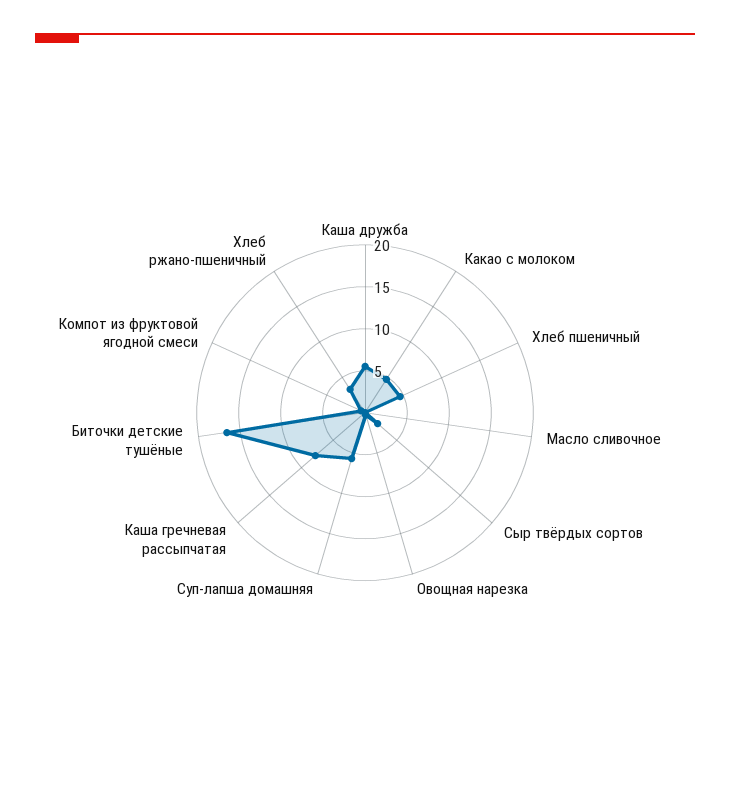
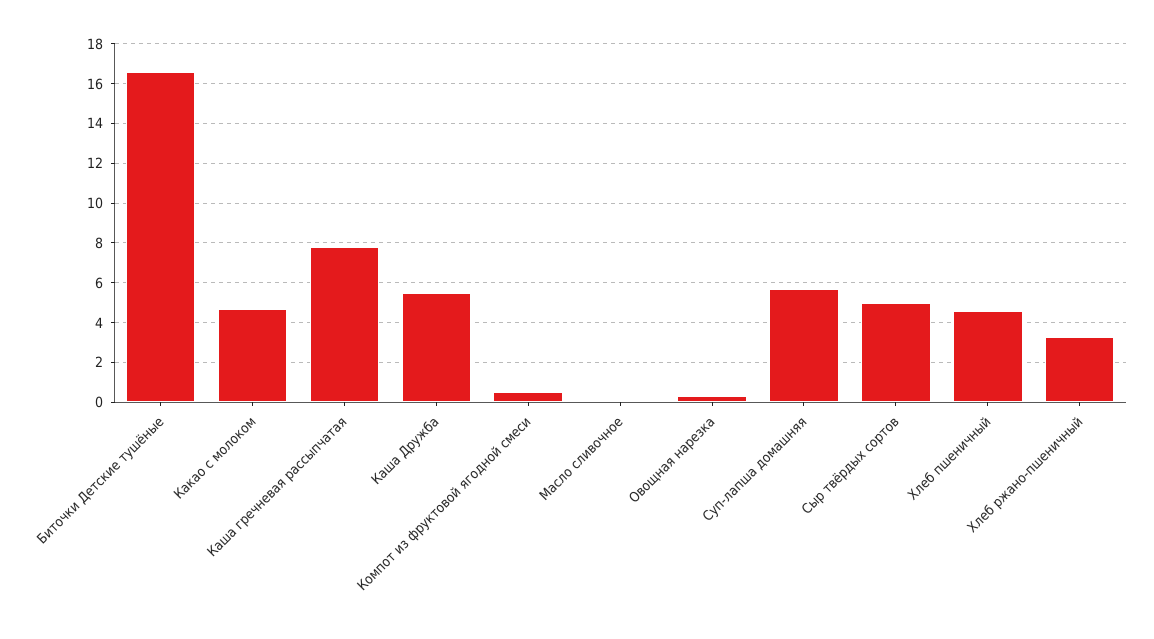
Сыр твёрдых сортов: 2 -> 5

